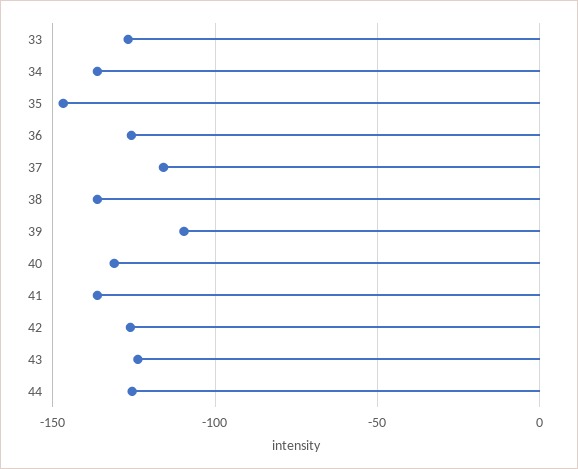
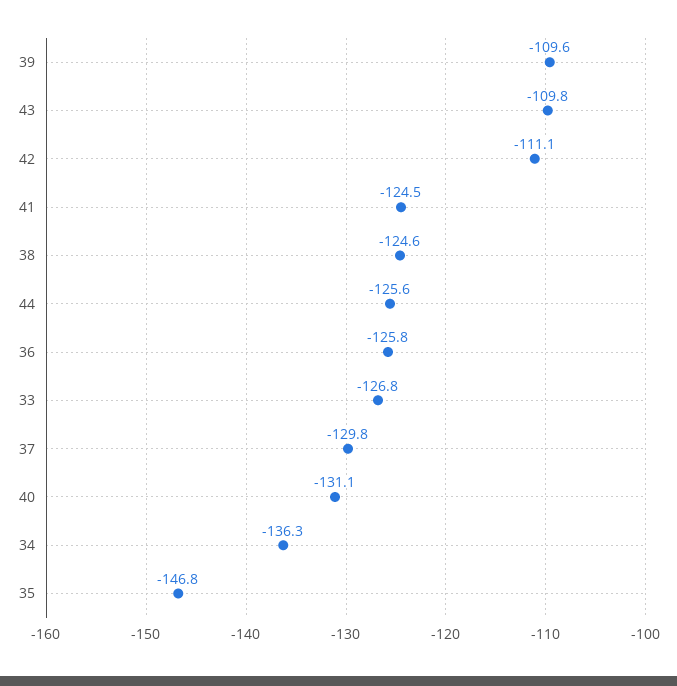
37: -115 -> -129.8
38: -135 -> -124.6
41: -135 -> -124.5
42: -125 -> -111.1
43: -125 -> -109.8

